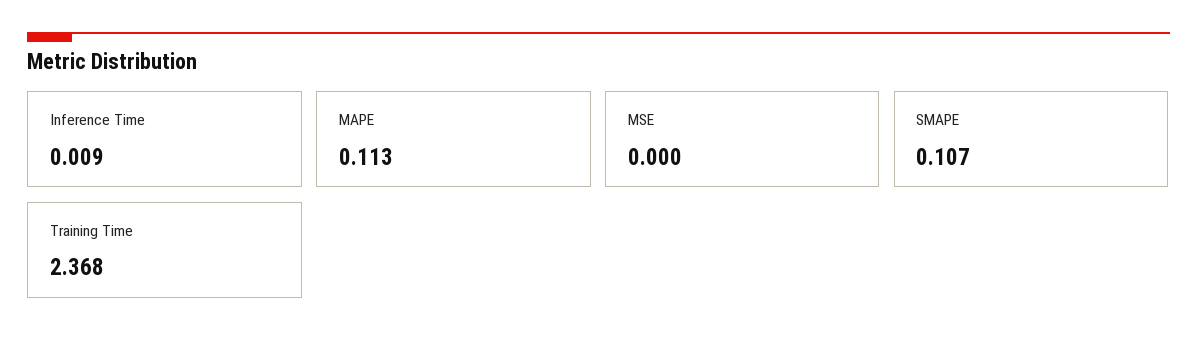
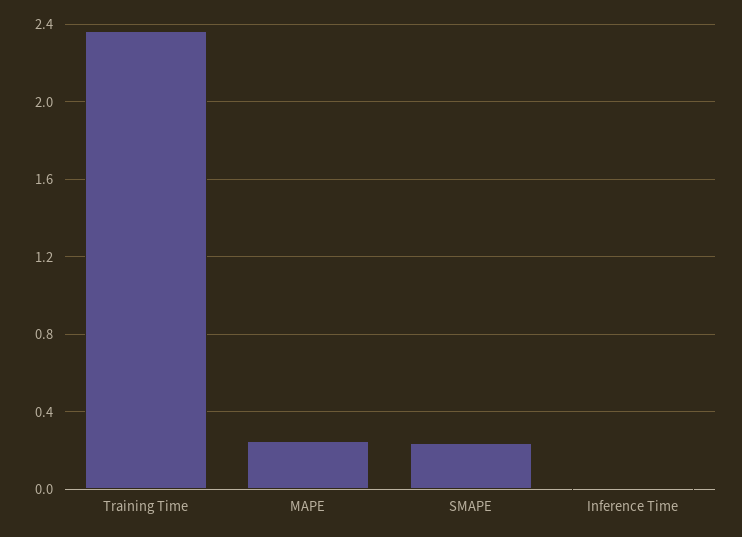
MAPE: 0.113 -> 0.25
MSE: 0 -> none
SMAPE: 0.107 -> 0.25

